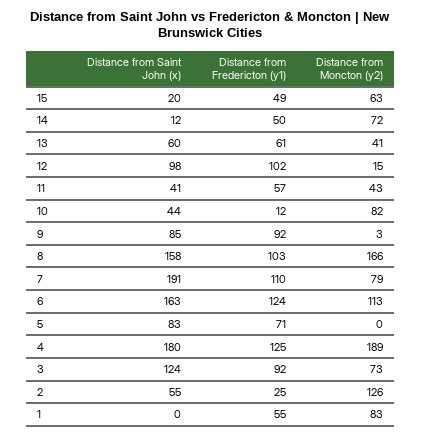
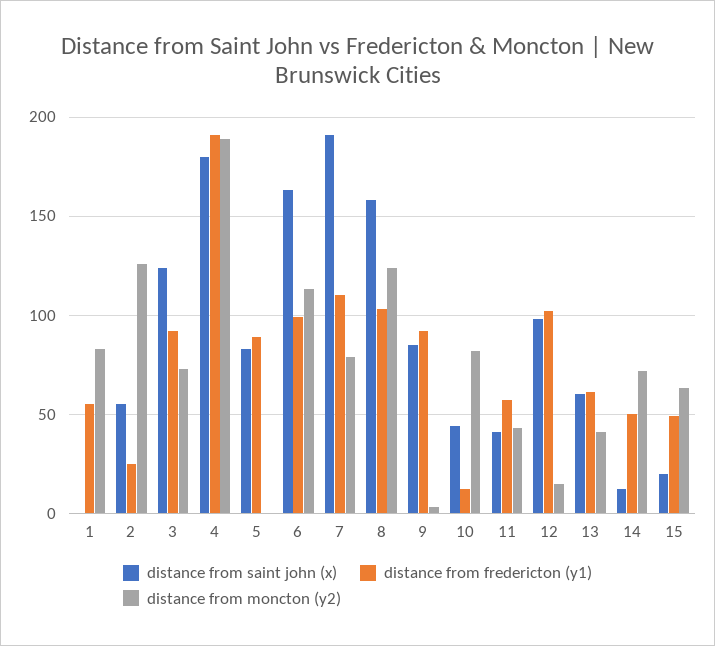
Distance from Moncton (y2), 8: 166 -> 125
Distance from Fredericton (y1), 6: 124 -> 100
Distance from Fredericton (y1), 5: 71 -> 90
Distance from Fredericton (y1), 4: 125 -> 190

